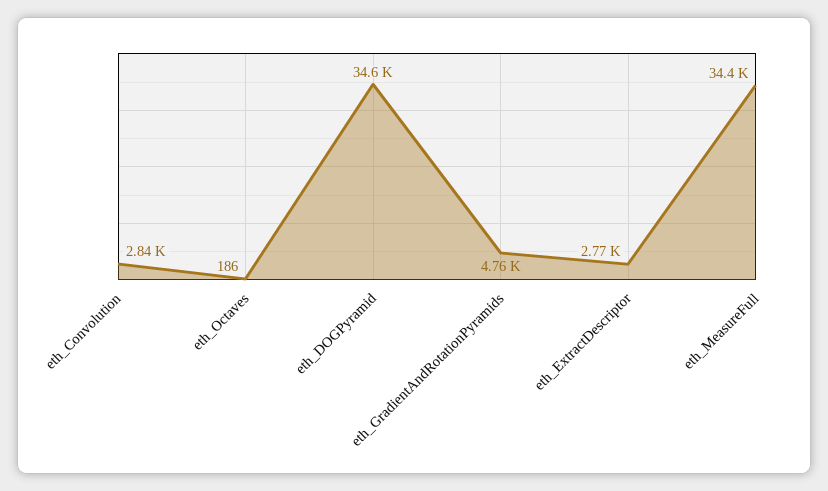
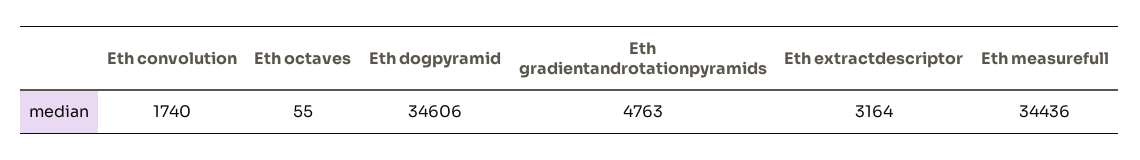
eth_Convolution: 2840 -> 1740
eth_Octaves: 186 -> 55
eth_ExtractDescriptor: 2770 -> 3164

